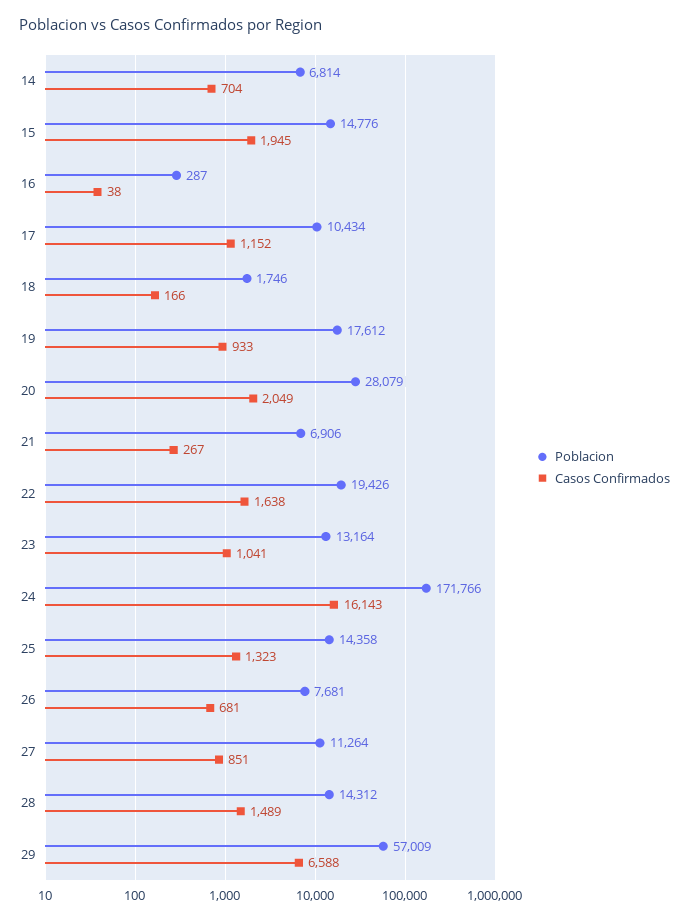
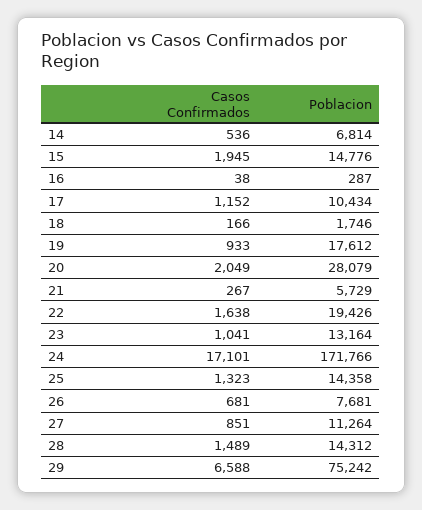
Casos Confirmados, 14: 704 -> 536
Poblacion, 21: 6906 -> 5729
Casos Confirmados, 24: 16143 -> 17101
Poblacion, 29: 57009 -> 75242

